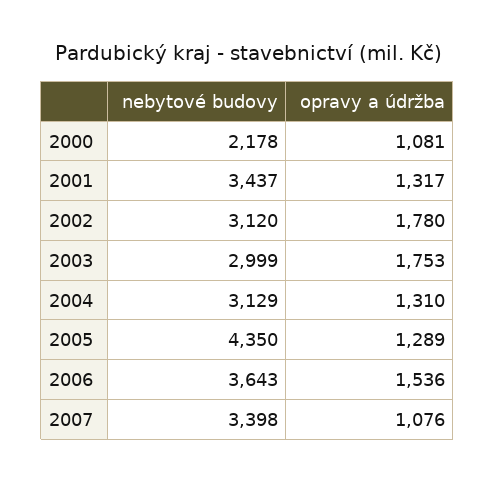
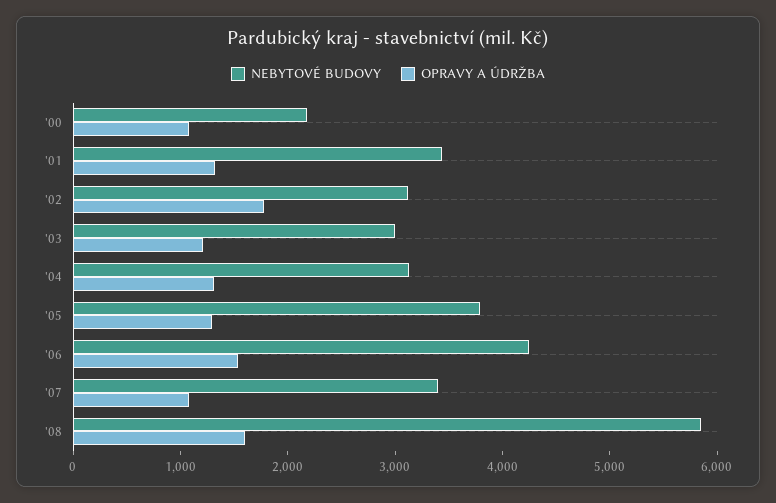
opravy a údržba, 2003: 1753 -> 1200
nebytové budovy, 2005: 4350 -> 3800
nebytové budovy, 2006: 3643 -> 4200
nebytové budovy, '08: none -> 5800
opravy a údržba, '08: none -> 1600

